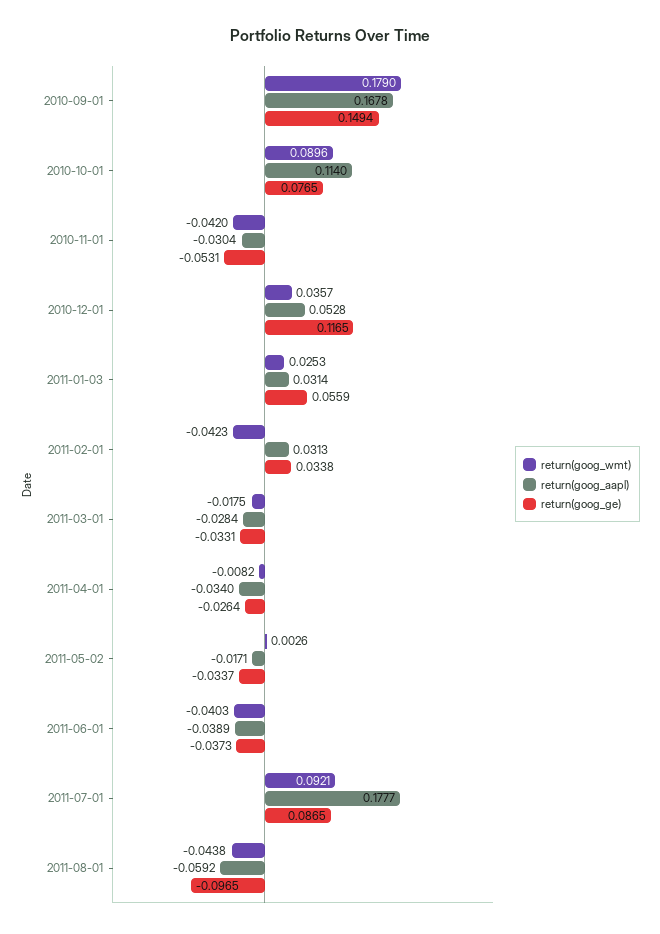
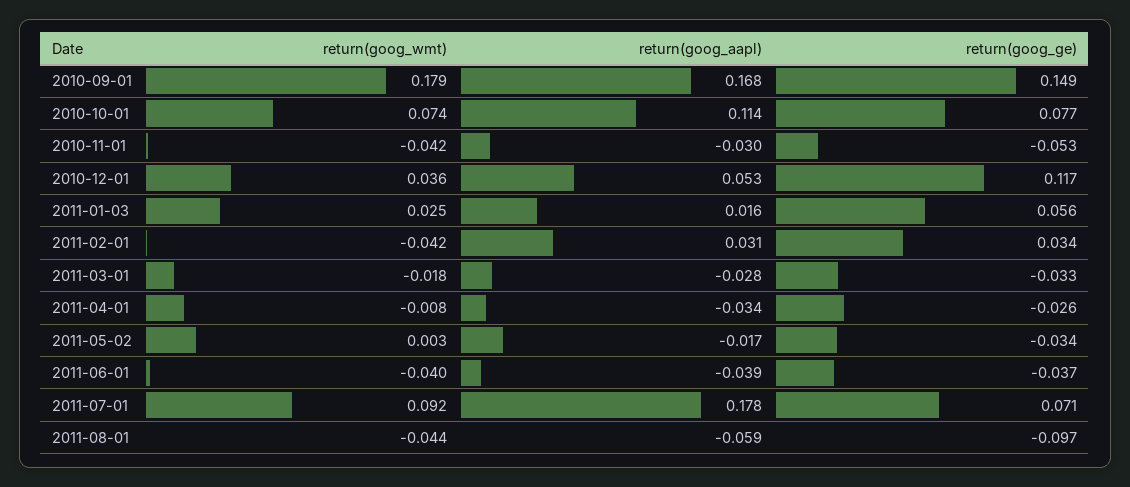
return(goog_wmt), 2010-10-01: 0.0896 -> 0.074
return(goog_aapl), 2011-01-03: 0.0314 -> 0.016
return(goog_ge), 2011-07-01: 0.0865 -> 0.071

